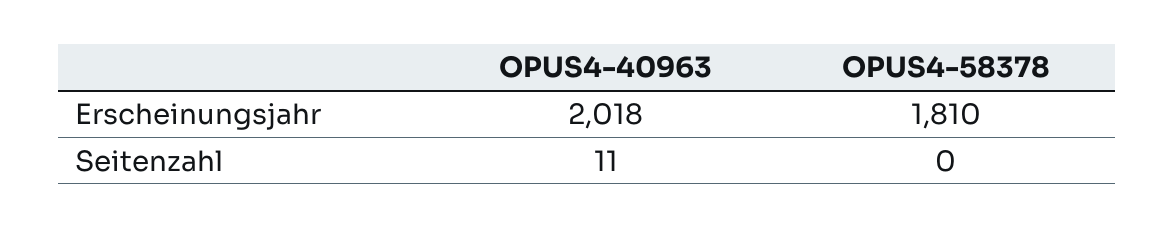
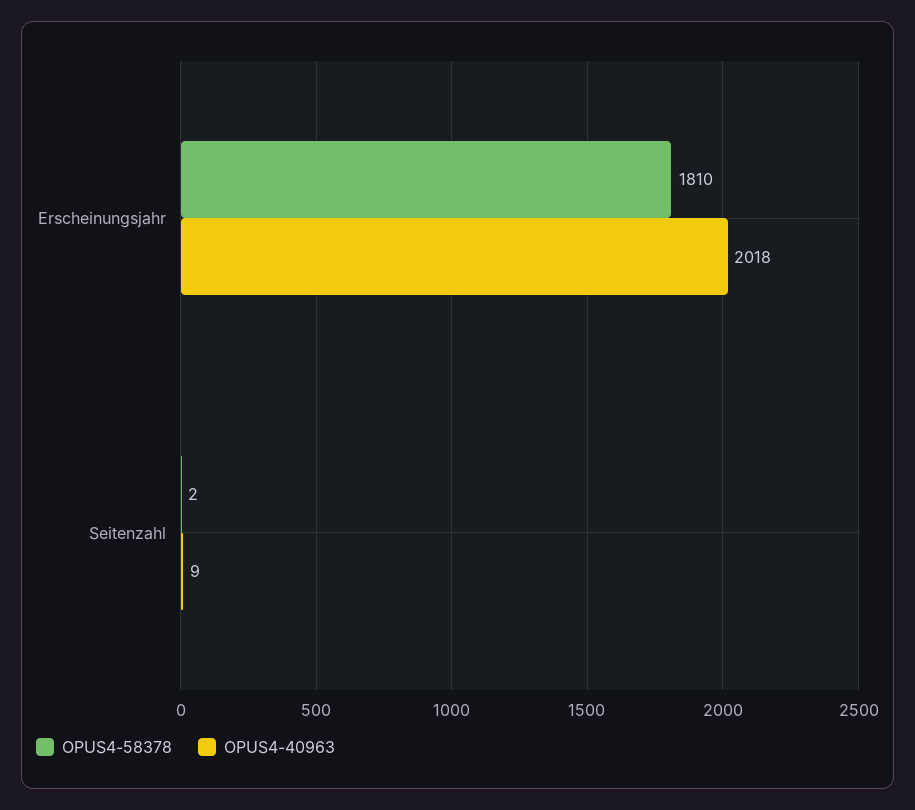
OPUS4-40963, Seitenzahl: 11 -> 9
OPUS4-58378, Seitenzahl: 0 -> 2

